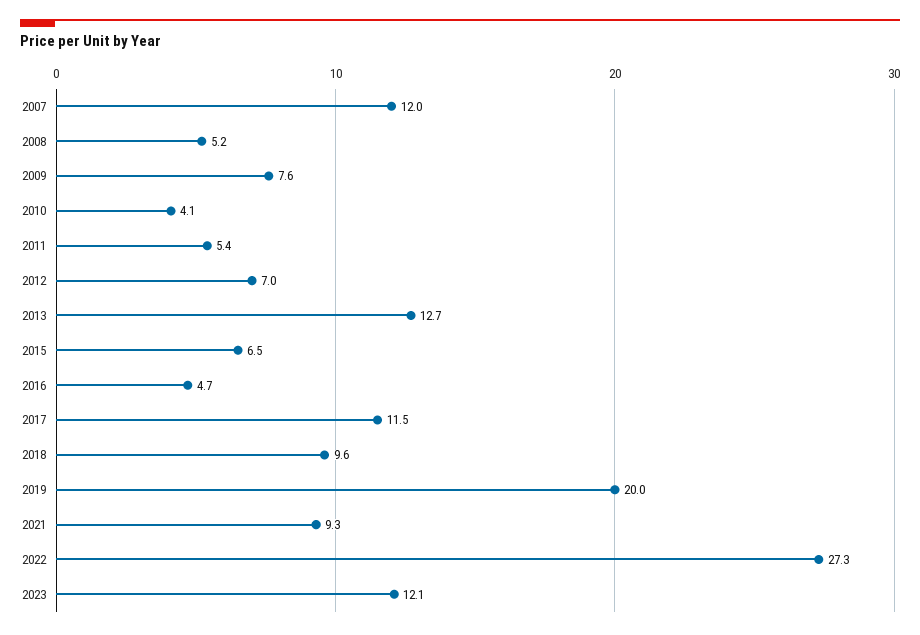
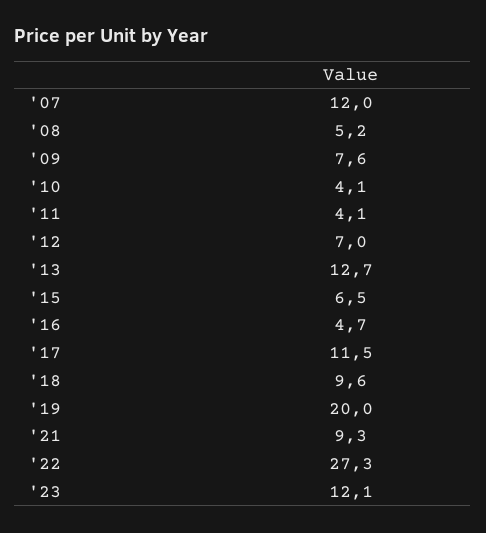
2011: 5.4 -> 4.1

